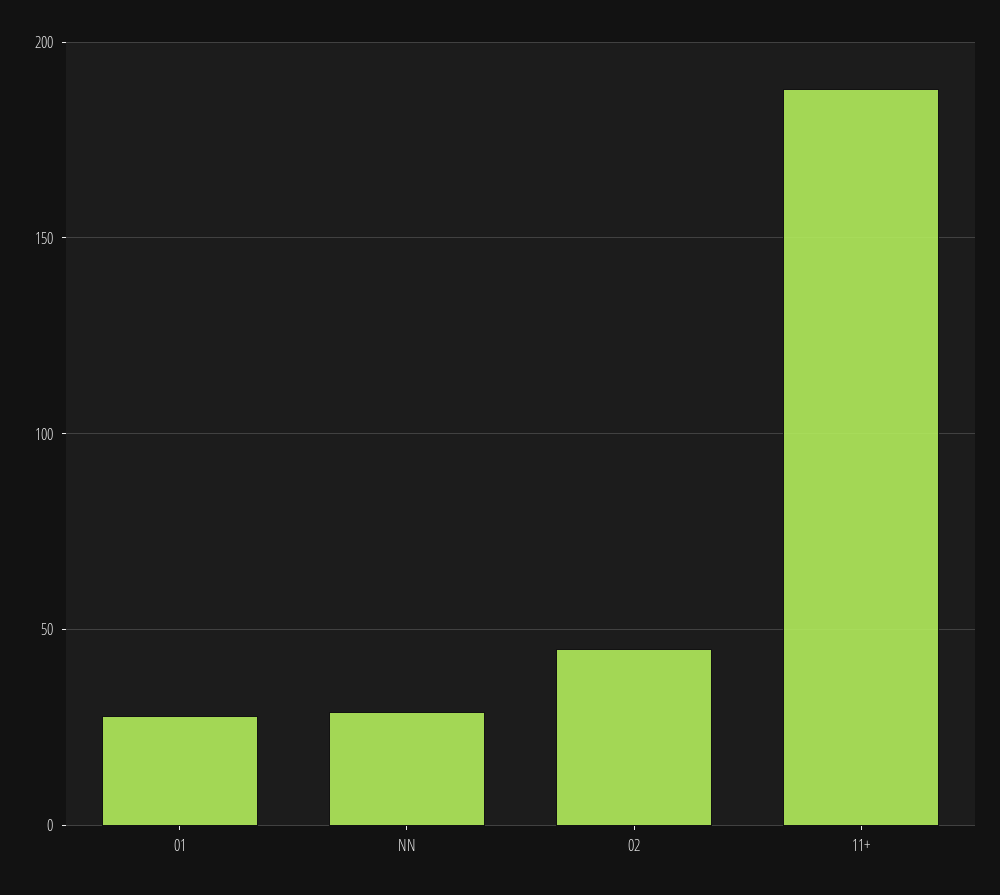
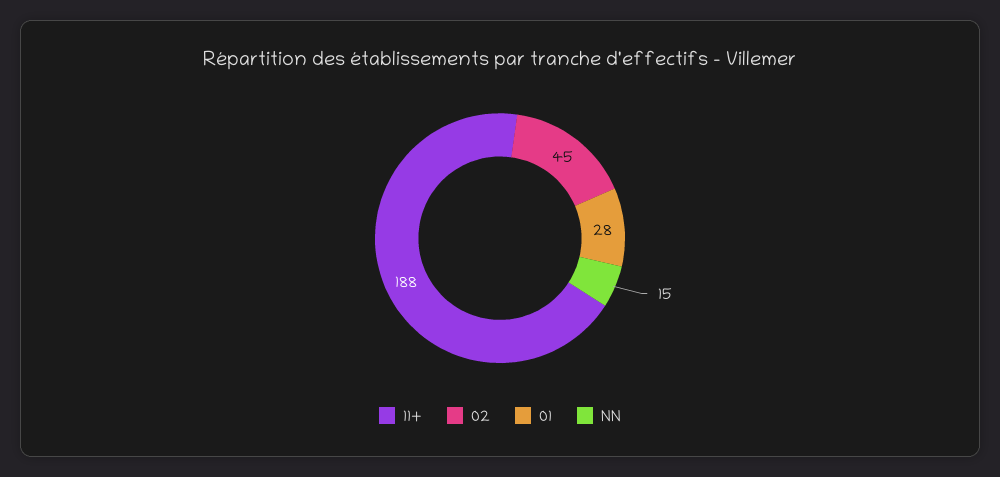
NN: 30 -> 15

